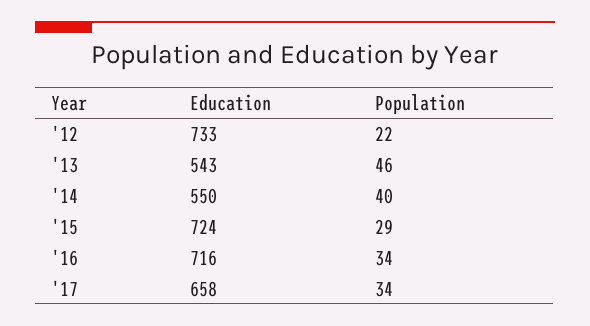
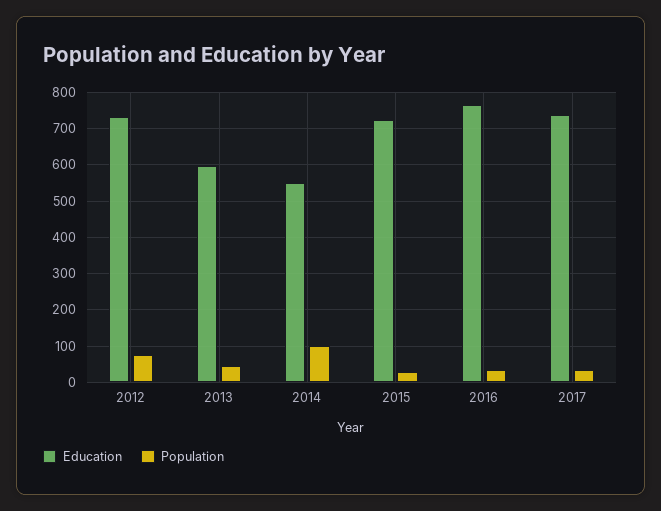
Population, '12: 22 -> 80
Education, '13: 543 -> 600
Population, '14: 40 -> 100
Education, '16: 716 -> 760
Education, '17: 658 -> 740

